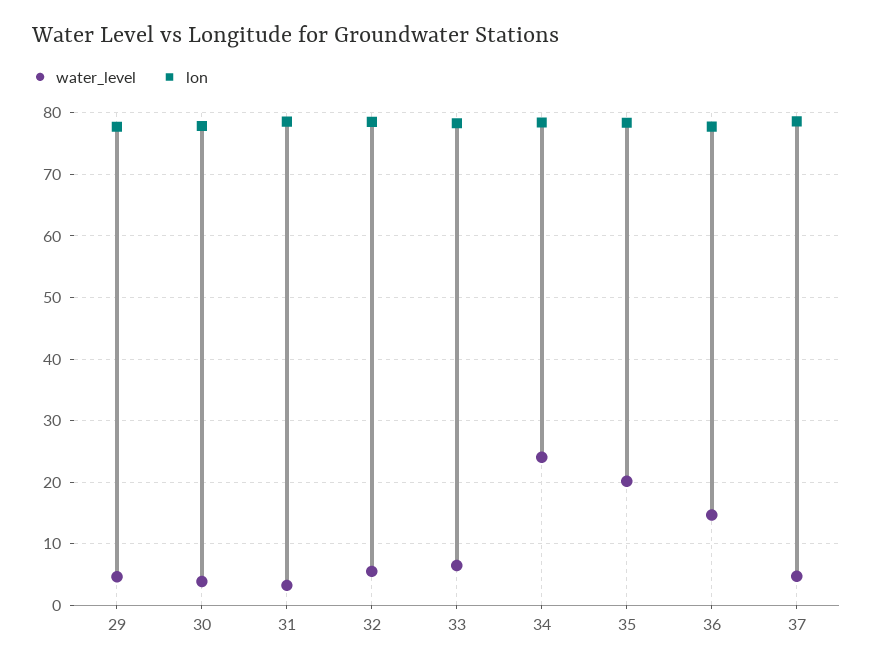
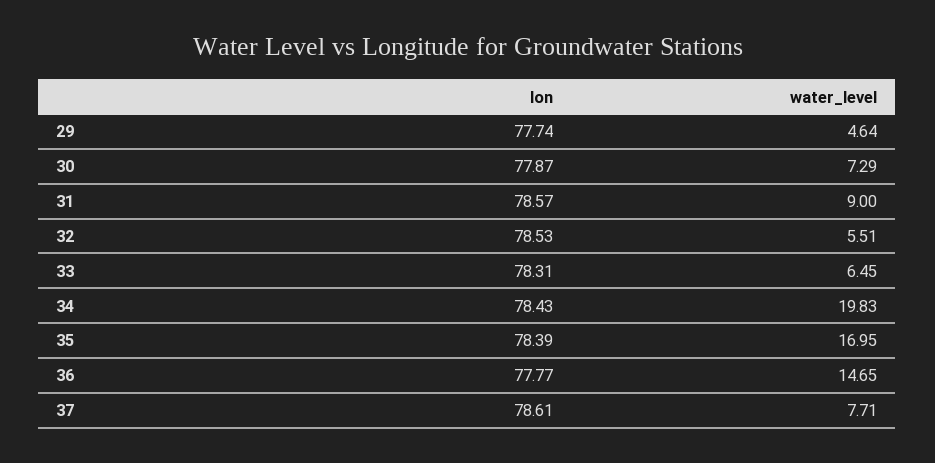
water_level, 30: 4 -> 7.29
water_level, 31: 3 -> 9
water_level, 34: 24 -> 19.83
water_level, 35: 20 -> 16.95
water_level, 37: 5 -> 7.71

